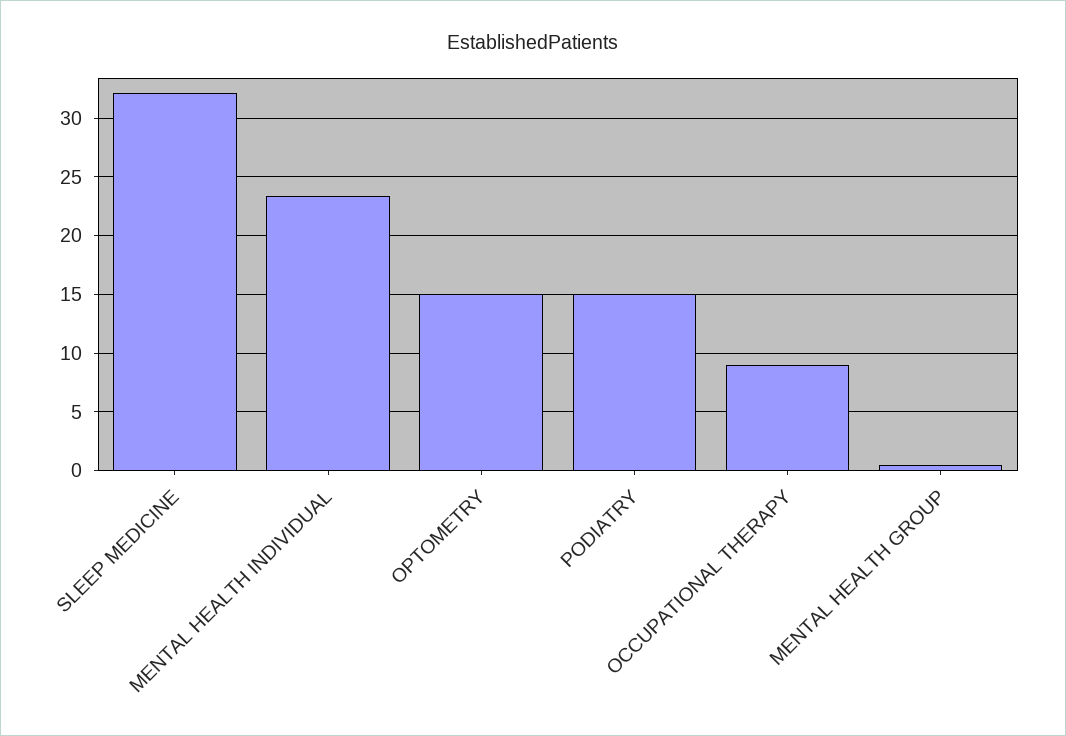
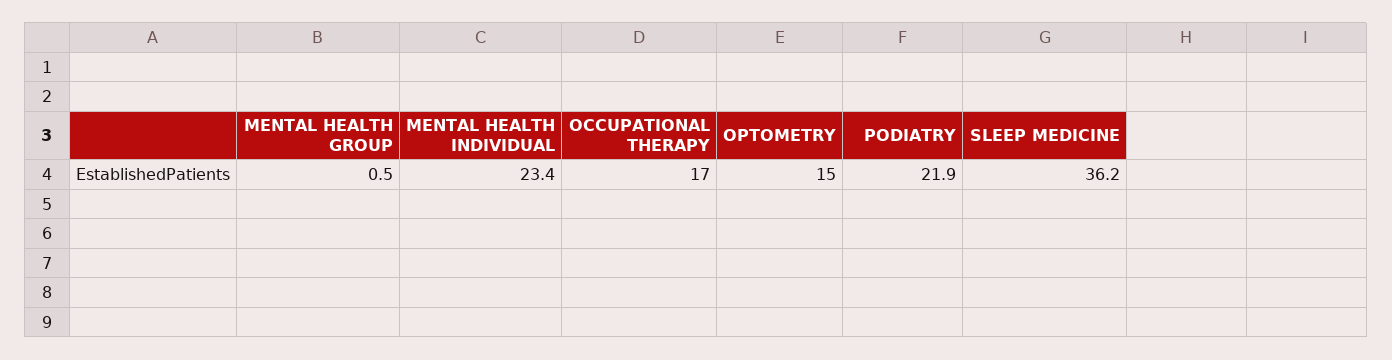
SLEEP MEDICINE: 32 -> 36.2
PODIATRY: 15 -> 21.9
OCCUPATIONAL THERAPY: 9 -> 17

